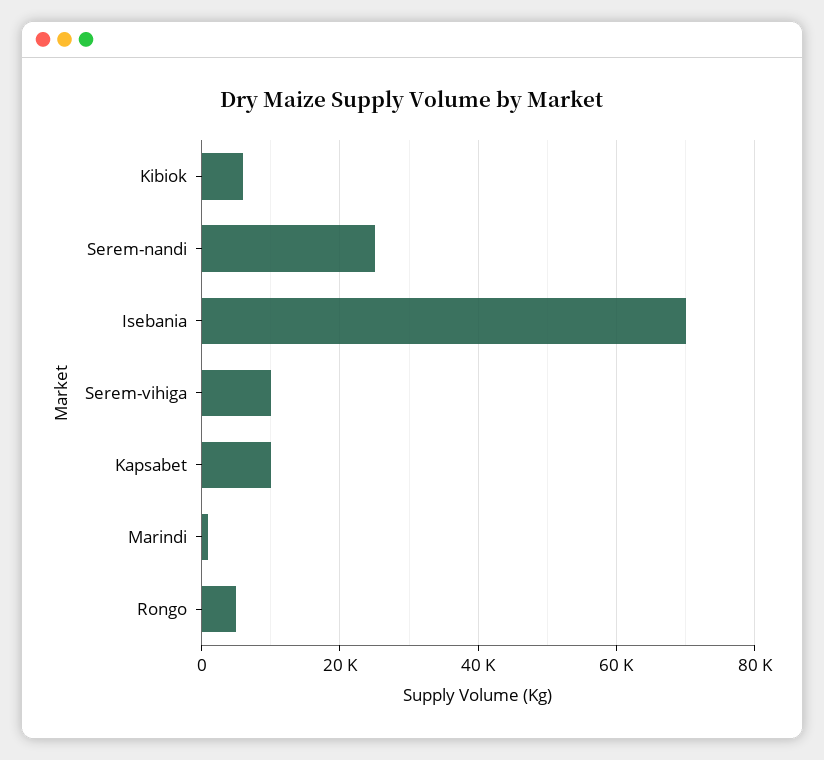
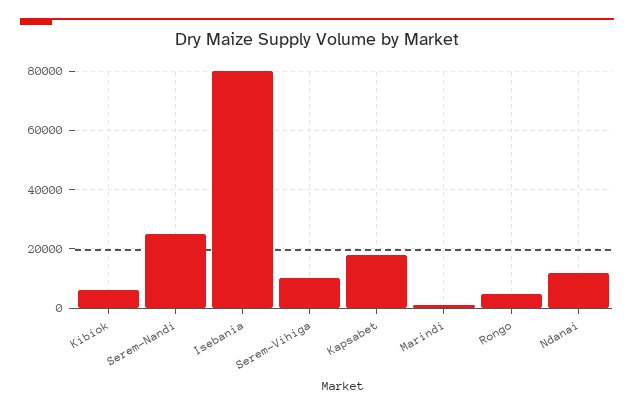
Isebania: 70000 -> 80000
Kapsabet: 10000 -> 17500
Ndanai: none -> 12500

